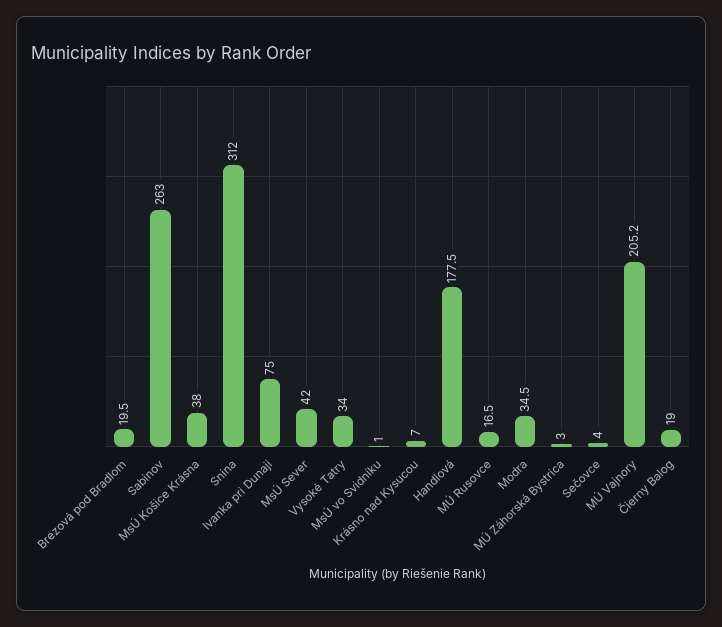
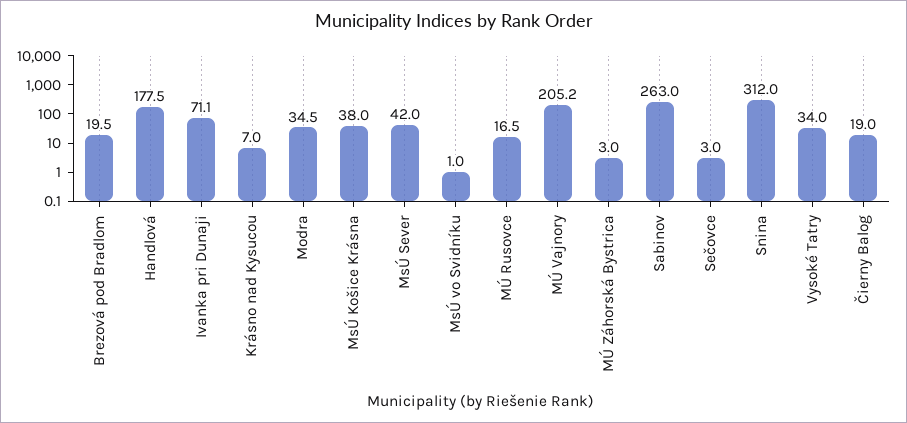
Ivanka pri Dunaji: 75 -> 71.1
Sečovce: 4 -> 3

